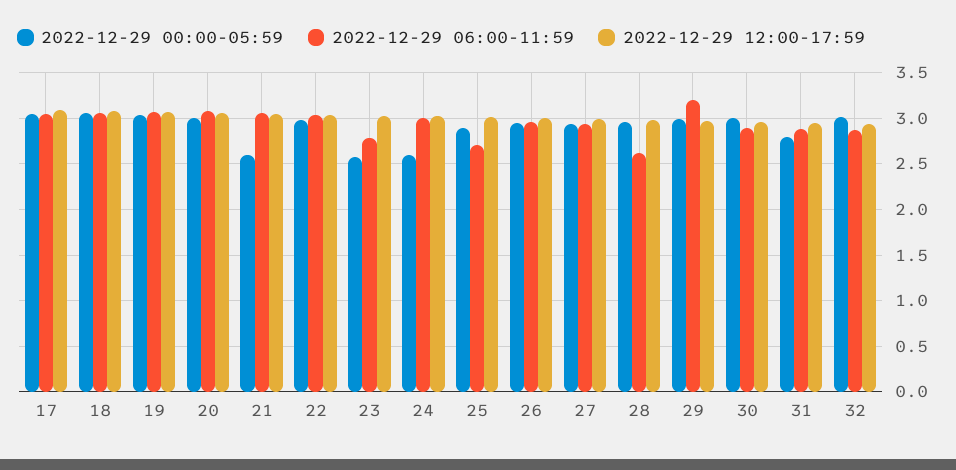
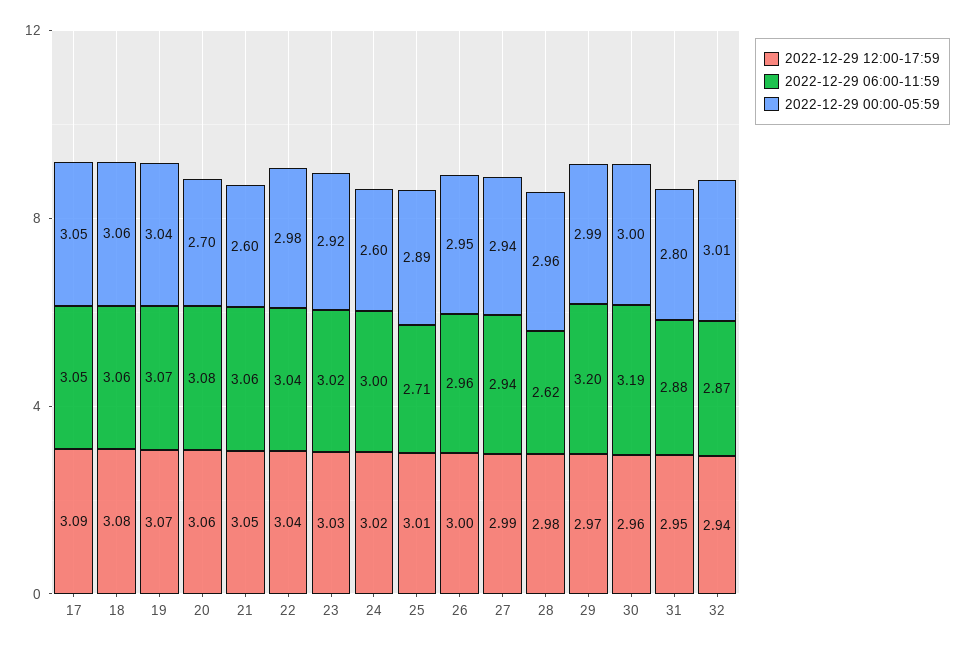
2022-12-29 00:00-05:59, 20: 3 -> 2.7
2022-12-29 00:00-05:59, 23: 2.6 -> 2.92
2022-12-29 06:00-11:59, 23: 2.8 -> 3.02
2022-12-29 06:00-11:59, 30: 2.9 -> 3.19

